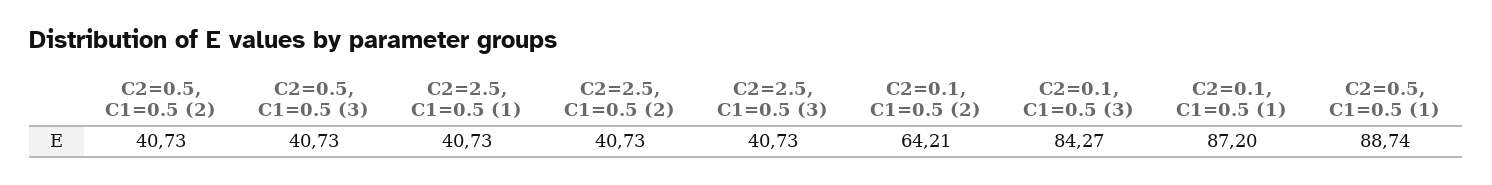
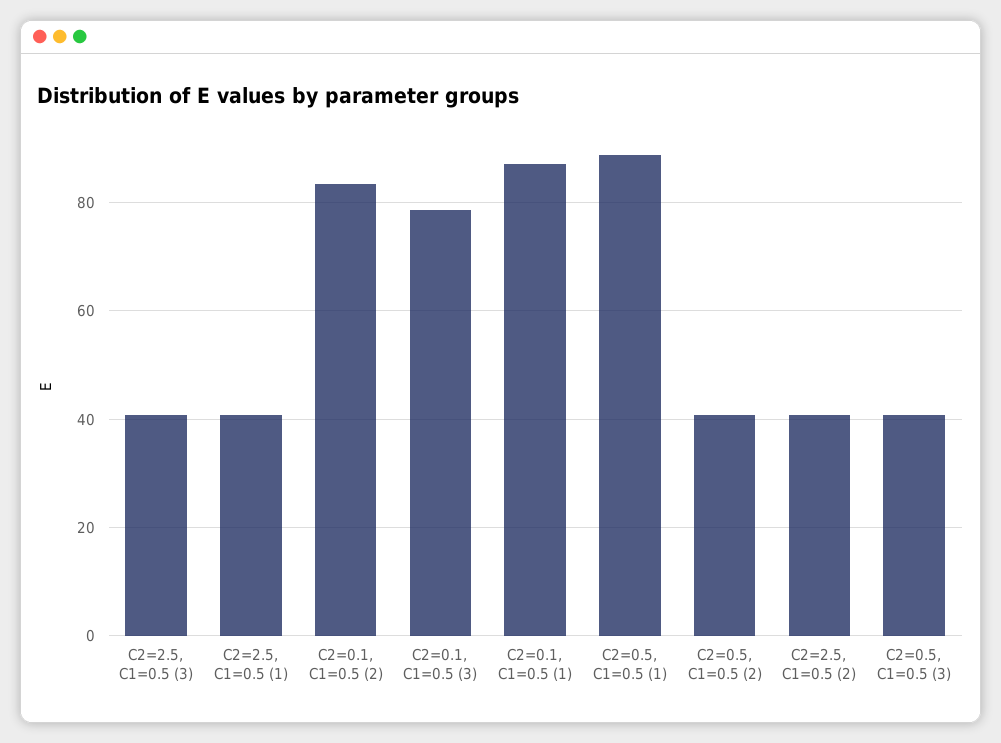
C2=0.1, C1=0.5 (2): 64.21 -> 84
C2=0.1, C1=0.5 (3): 84.27 -> 78

